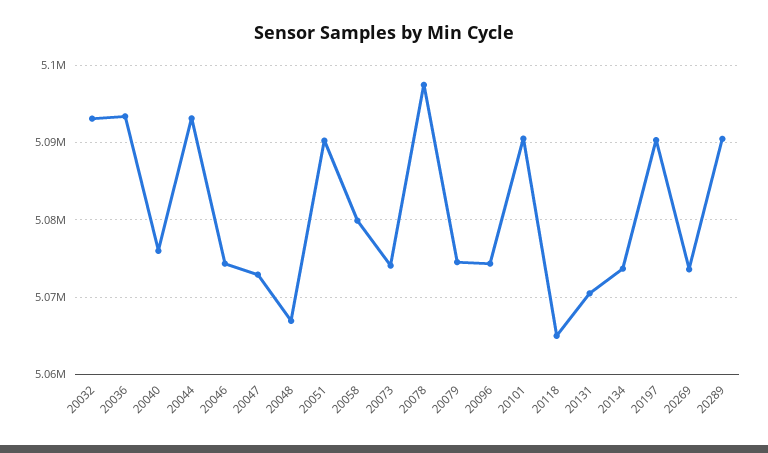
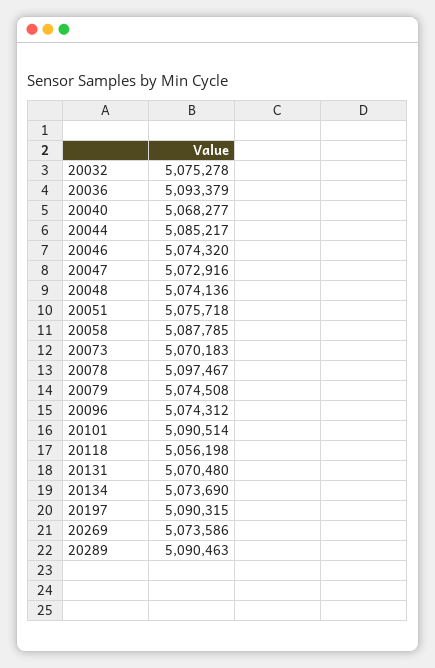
20032: 5093000 -> 5075278
20040: 5076000 -> 5068277
20044: 5093000 -> 5085217
20048: 5067000 -> 5074136
20051: 5090000 -> 5075718
20058: 5080000 -> 5087785
20073: 5074000 -> 5070183
20118: 5065000 -> 5056198

